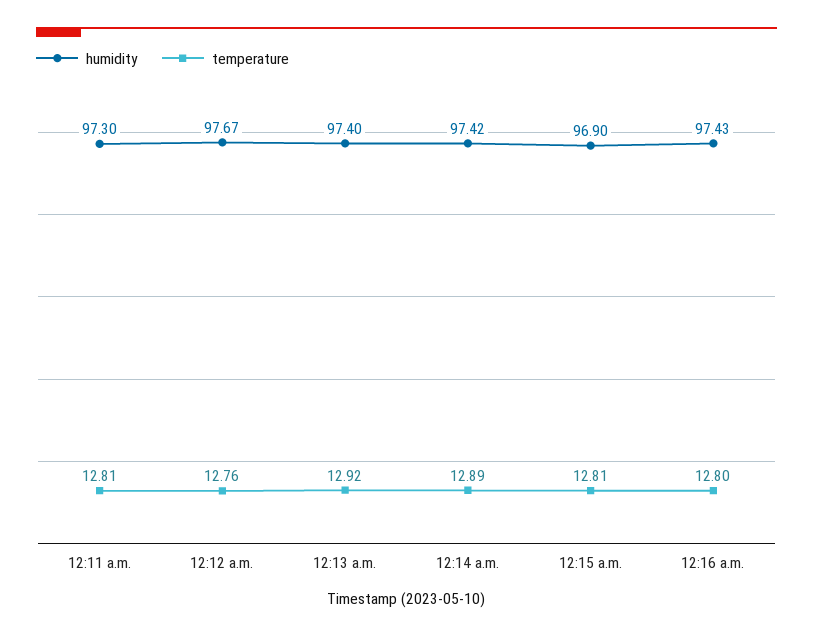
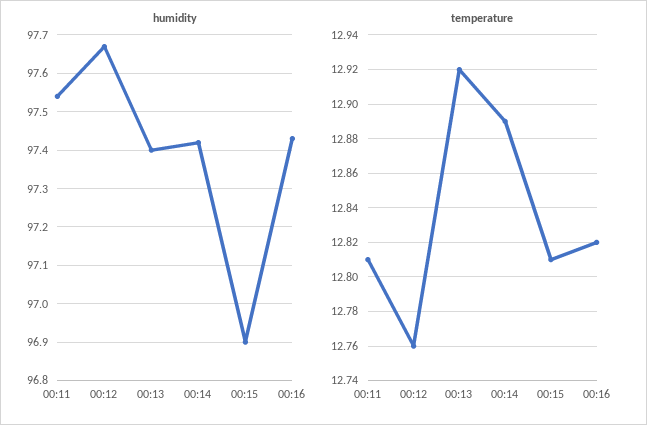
humidity, 12:11 a.m.: 97.3 -> 97.55
temperature, 12:16 a.m.: 12.8 -> 12.82

